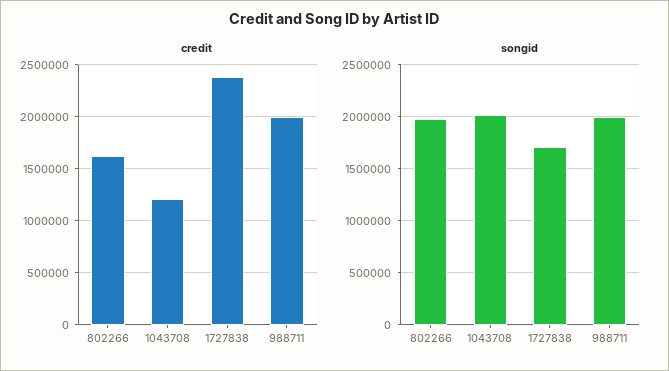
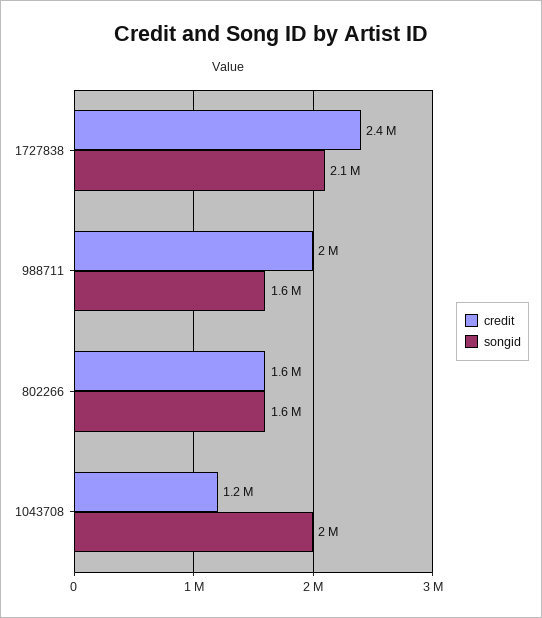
songid, 802266: 2000000 -> 1600000
songid, 1727838: 1700000 -> 2100000
songid, 988711: 2000000 -> 1600000

